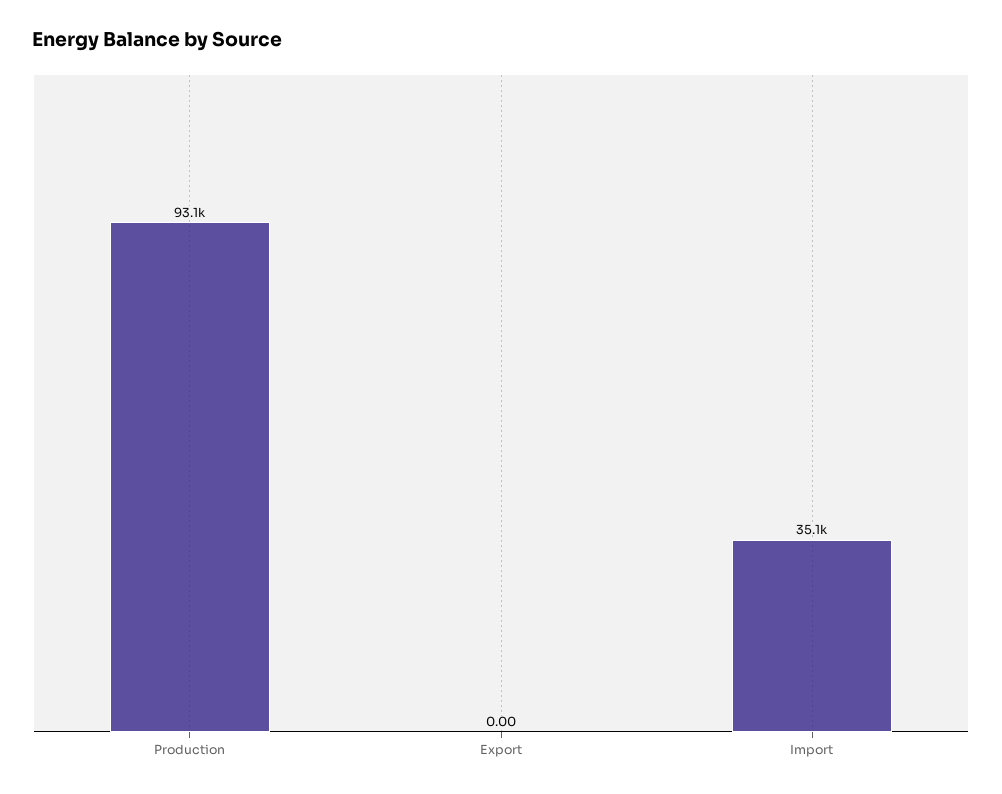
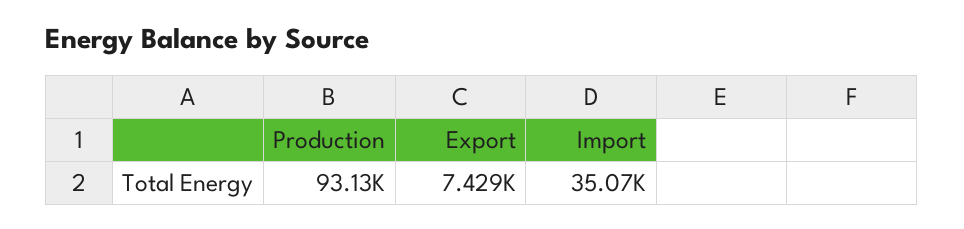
Export: 0 -> 7429

